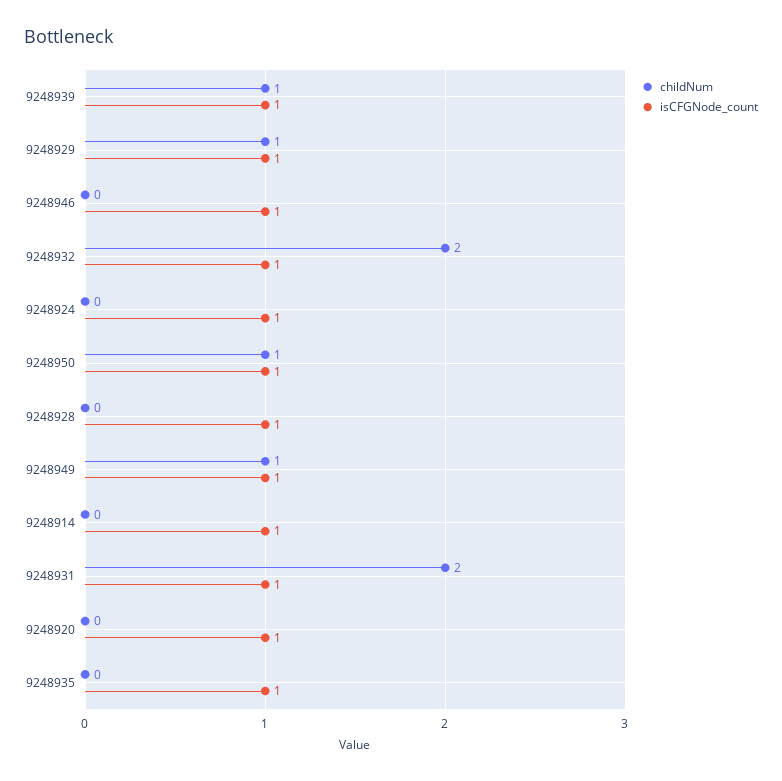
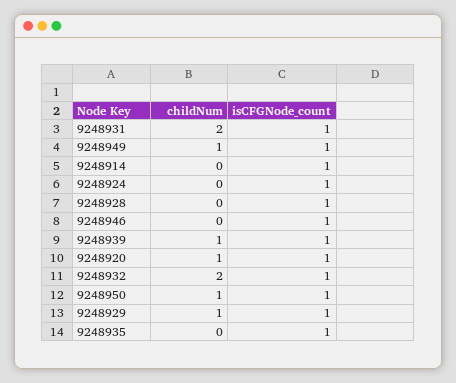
childNum, 9248920: 0 -> 1

